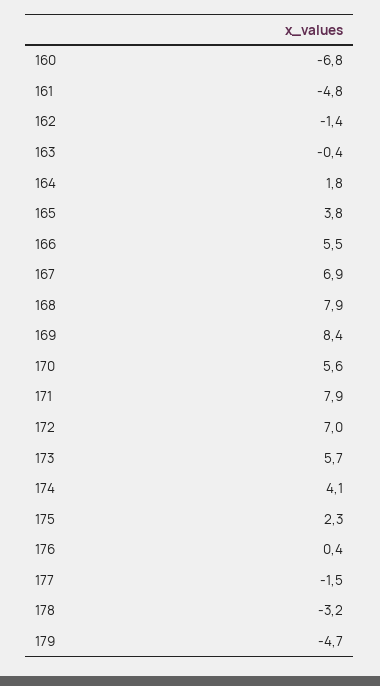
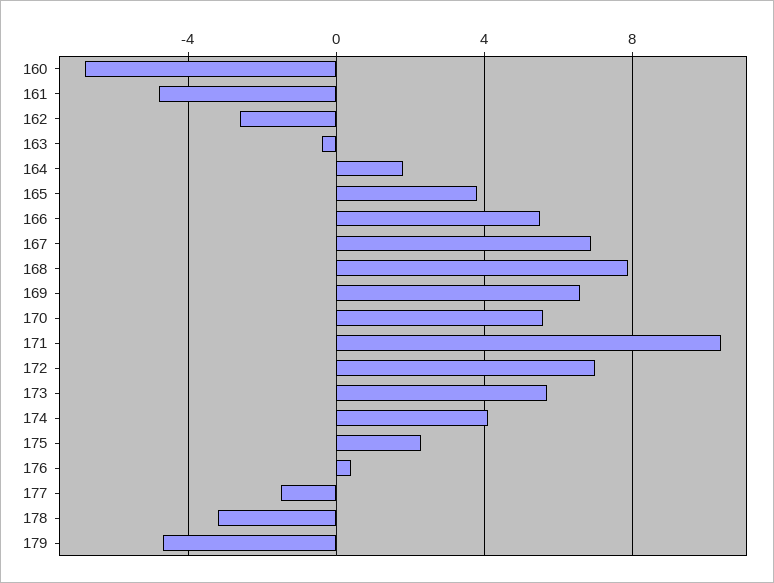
162: -1.4 -> -2.5
169: 8.4 -> 6.5
171: 7.9 -> 10.5

